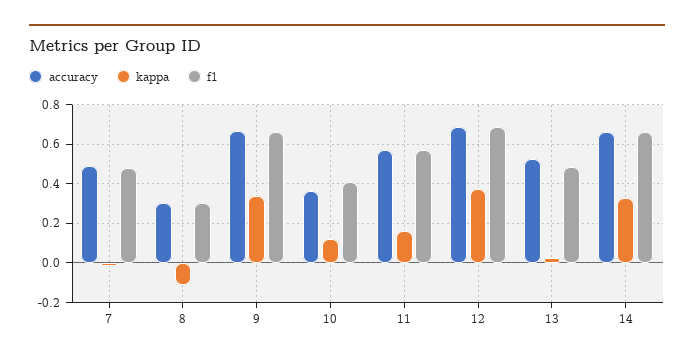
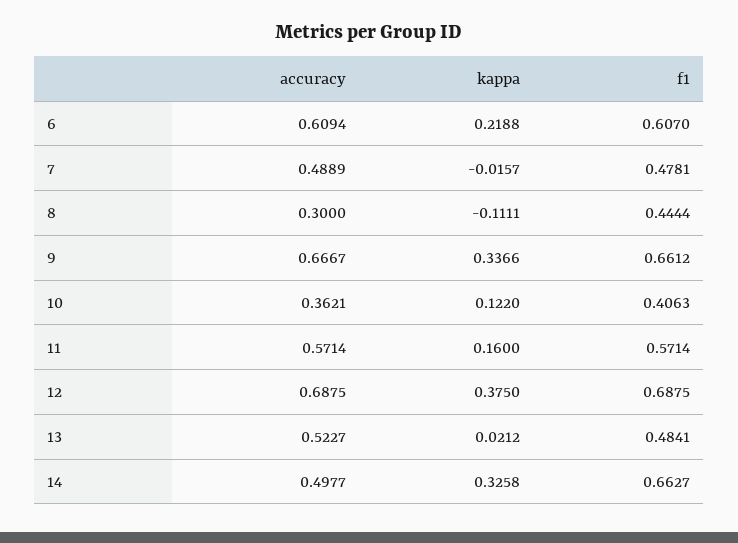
f1, 8: 0.3 -> 0.4444
accuracy, 14: 0.65 -> 0.4977
accuracy, 6: none -> 0.6094
kappa, 6: none -> 0.2188
f1, 6: none -> 0.607

